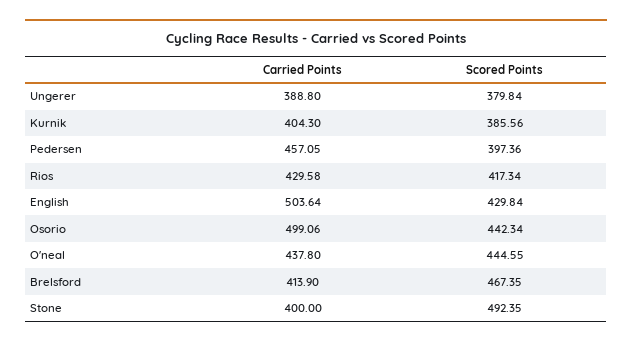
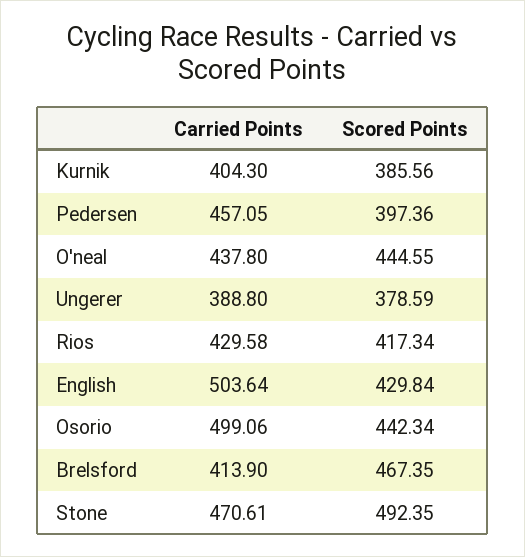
Scored Points, Ungerer: 379.84 -> 378.59
Carried Points, Stone: 400 -> 470.61

